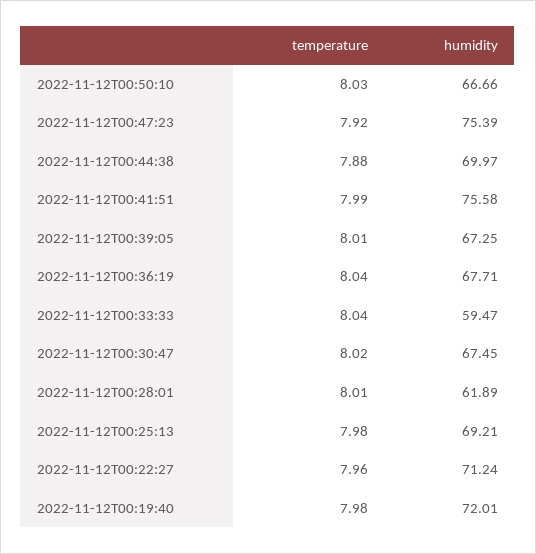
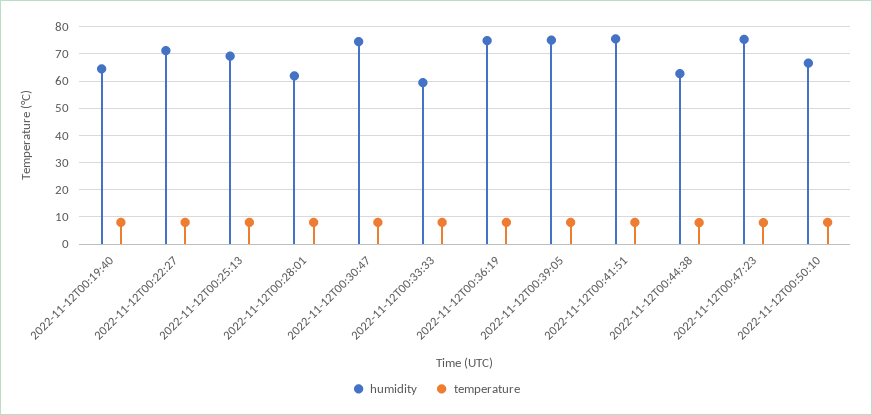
humidity, 2022-11-12T00:44:38: 69.97 -> 62.5
humidity, 2022-11-12T00:39:05: 67.25 -> 75
humidity, 2022-11-12T00:36:19: 67.71 -> 75
humidity, 2022-11-12T00:30:47: 67.45 -> 75
humidity, 2022-11-12T00:19:40: 72.01 -> 65

